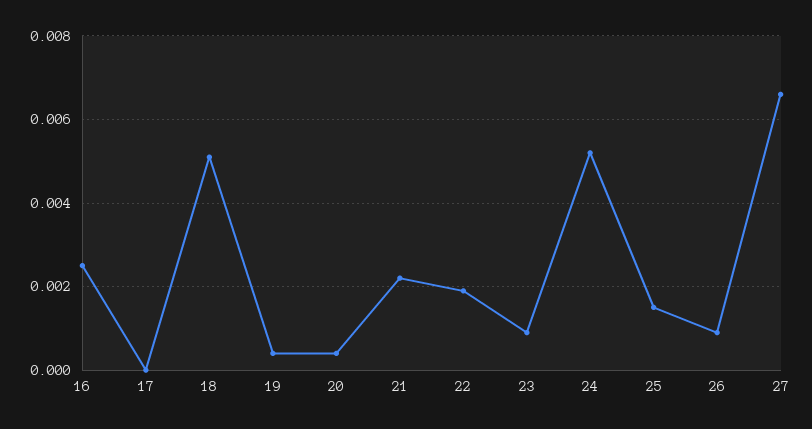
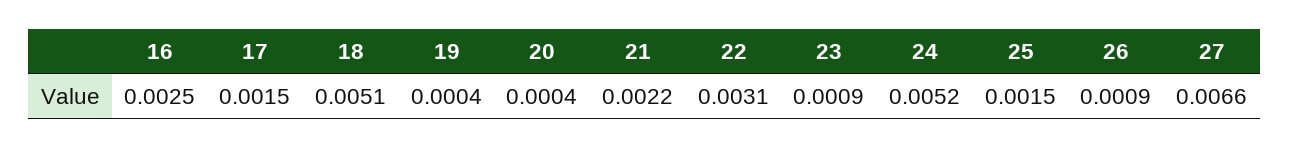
17: 0 -> 0.0015
22: 0.002 -> 0.0031

